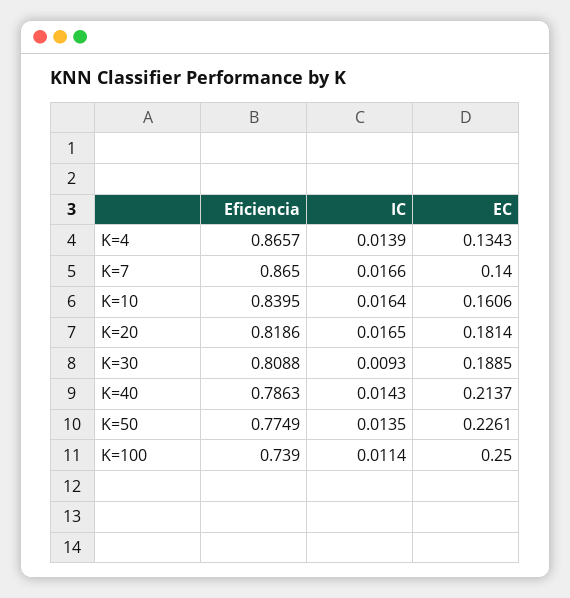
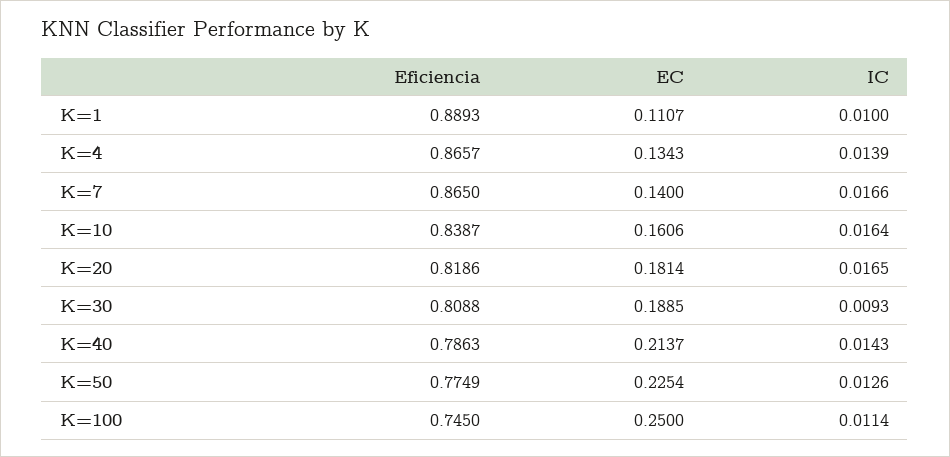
Eficiencia, K=10: 0.8395 -> 0.8387
IC, K=50: 0.0135 -> 0.0126
EC, K=50: 0.2261 -> 0.2254
Eficiencia, K=100: 0.739 -> 0.745
Eficiencia, K=1: none -> 0.8893
EC, K=1: none -> 0.1107
IC, K=1: none -> 0.01

